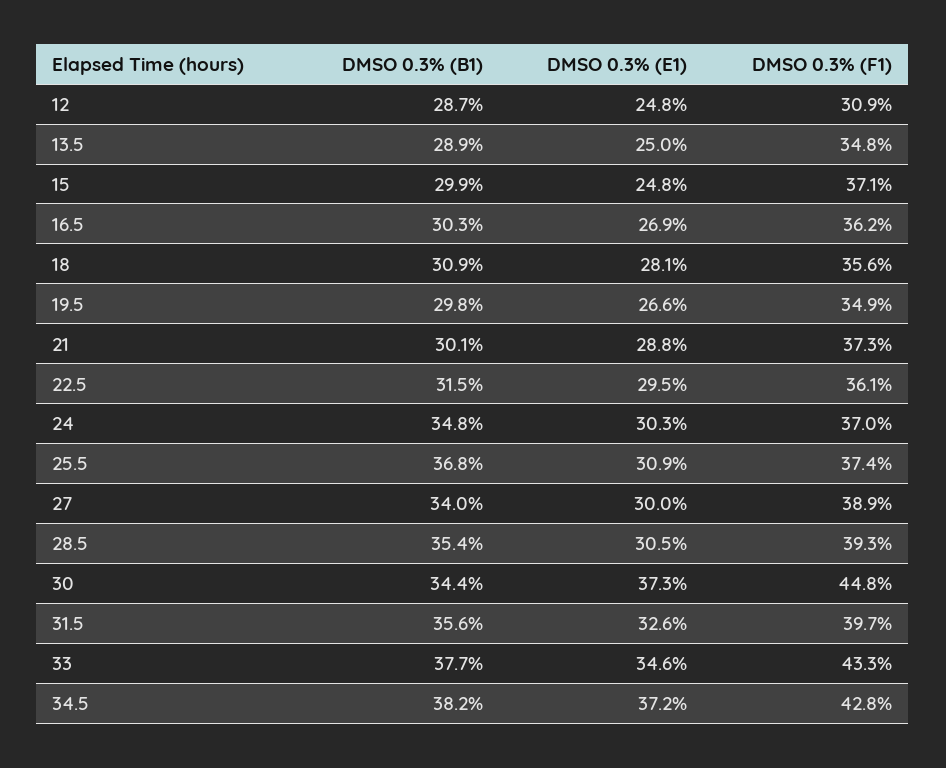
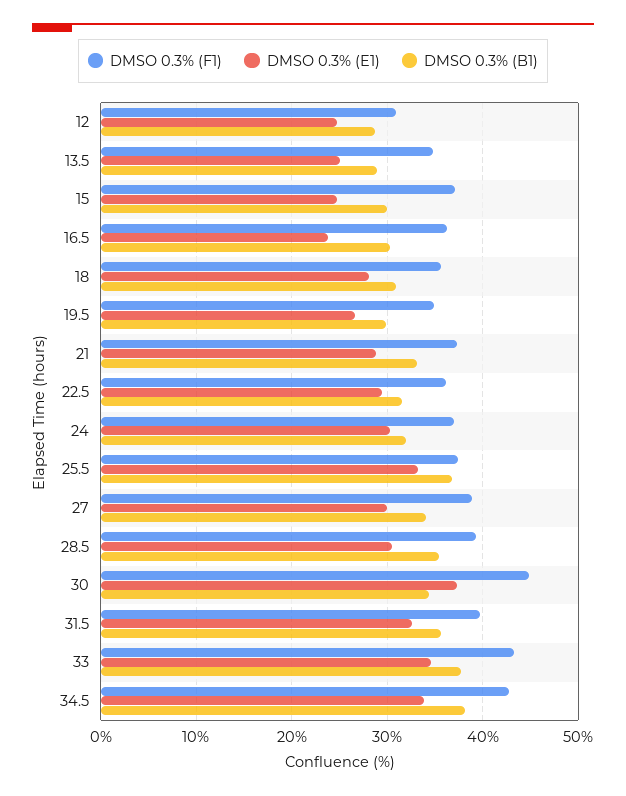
DMSO 0.3% (E1), 16.5: 26.9 -> 24
DMSO 0.3% (B1), 21: 30.1 -> 33
DMSO 0.3% (B1), 24: 34.8 -> 32
DMSO 0.3% (E1), 25.5: 30.9 -> 33
DMSO 0.3% (E1), 34.5: 37.2 -> 34

